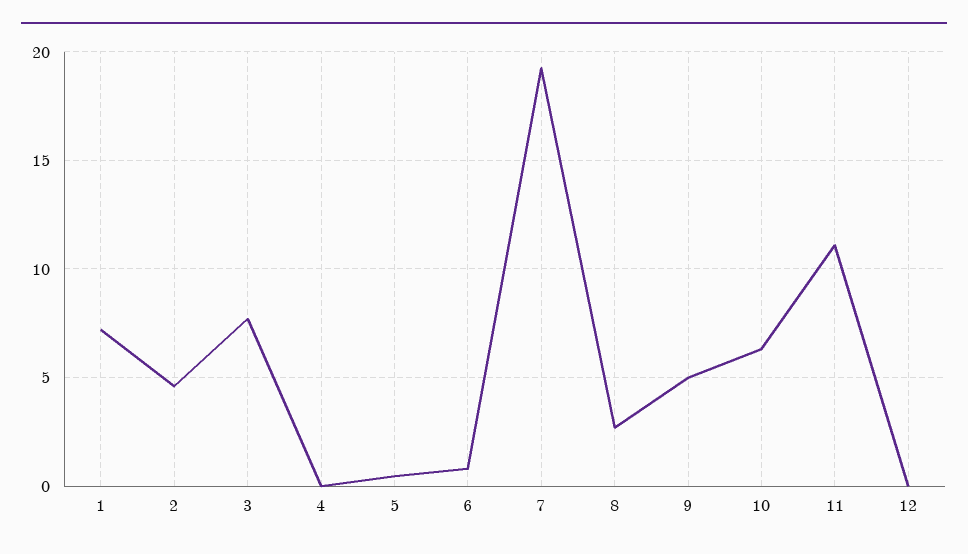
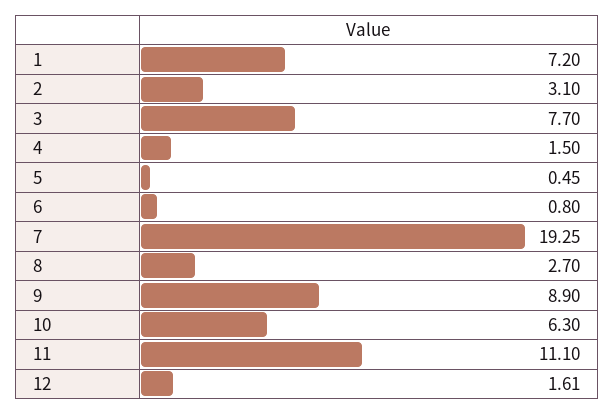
2: 4.5 -> 3.1
4: 0 -> 1.5
9: 5 -> 8.9
12: 0 -> 1.61

